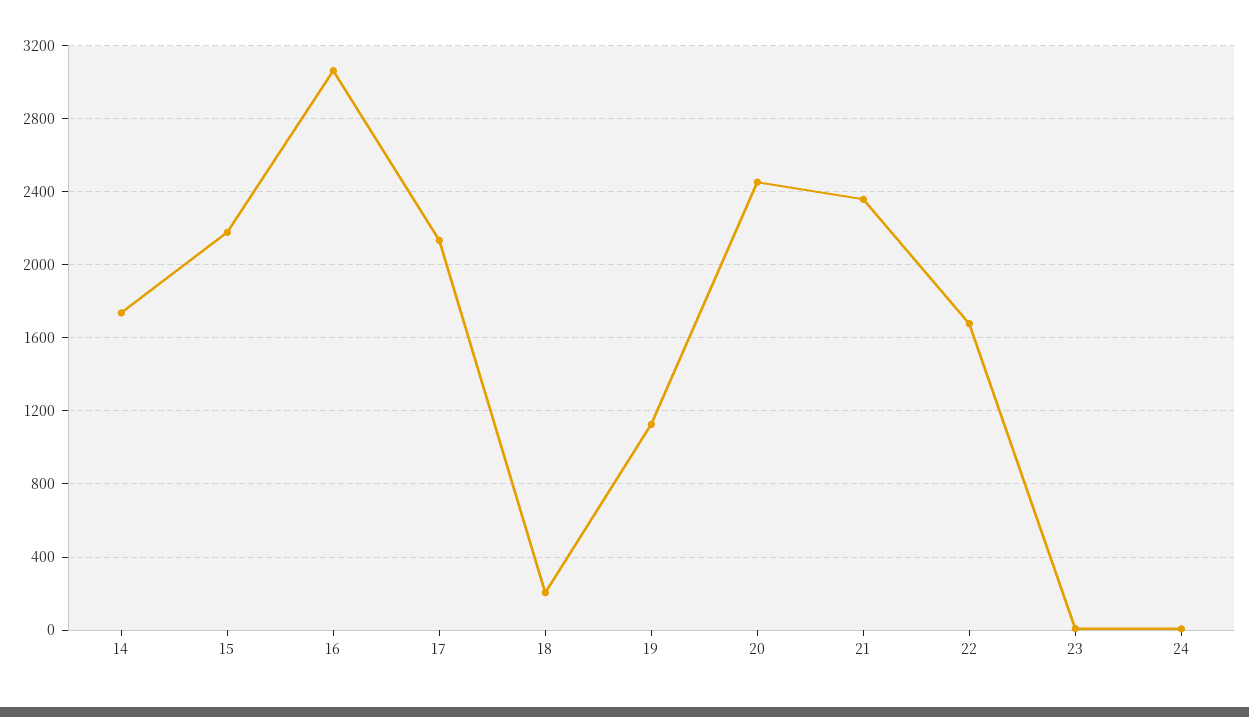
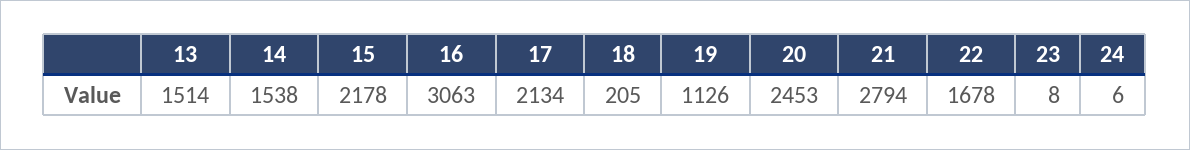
14: 1750 -> 1538
21: 2350 -> 2794
13: none -> 1514

